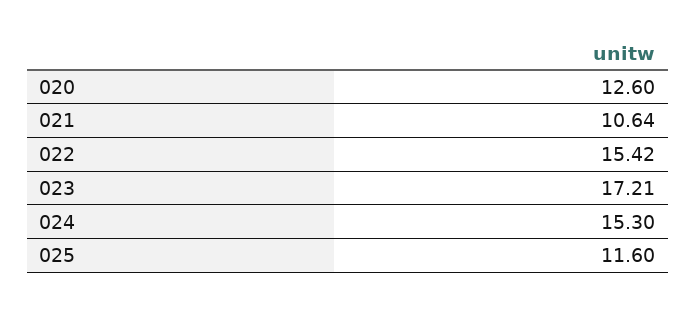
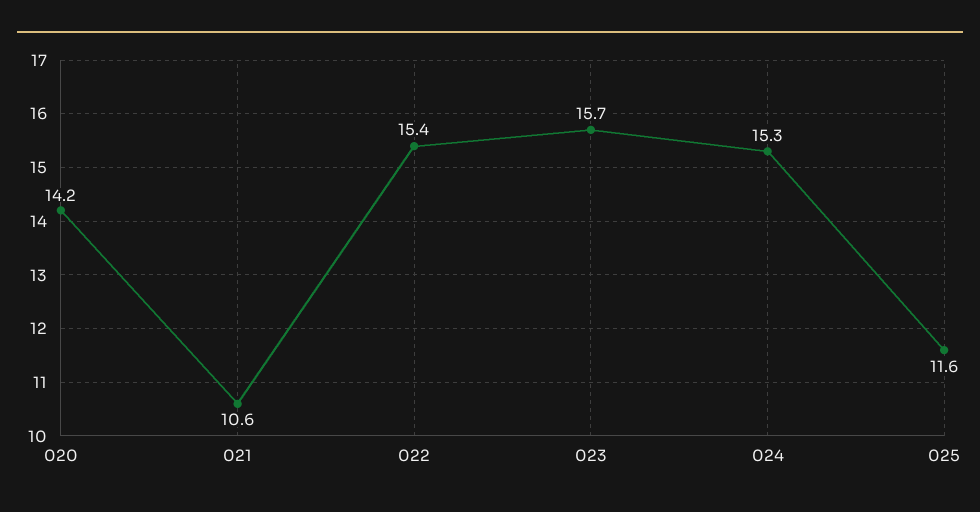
020: 12.6 -> 14.2
023: 17.21 -> 15.7

